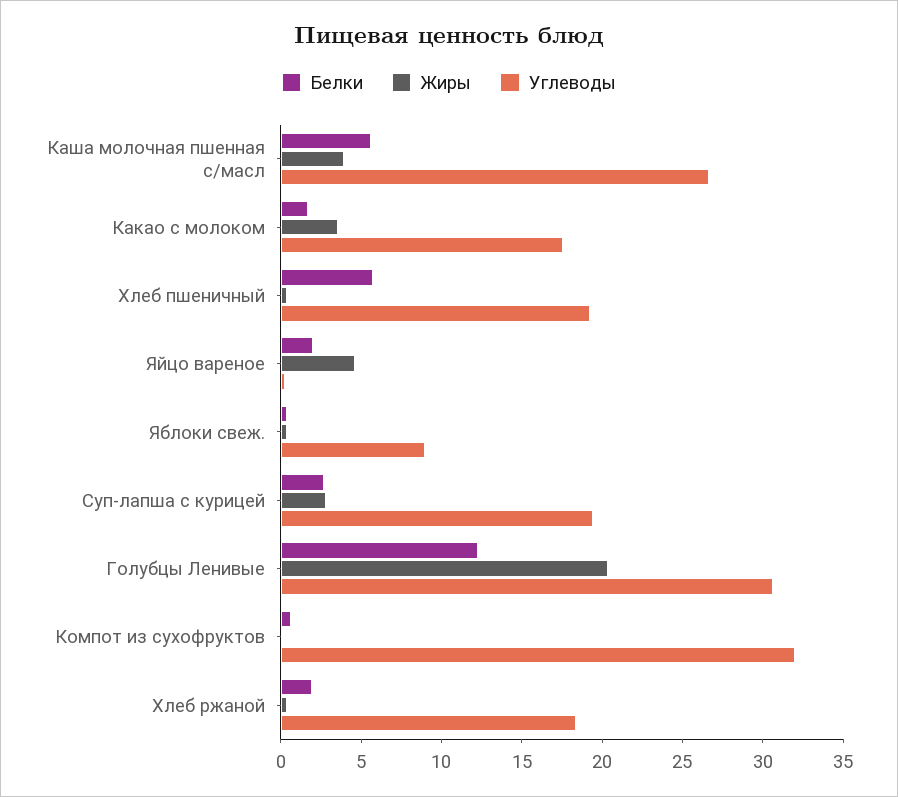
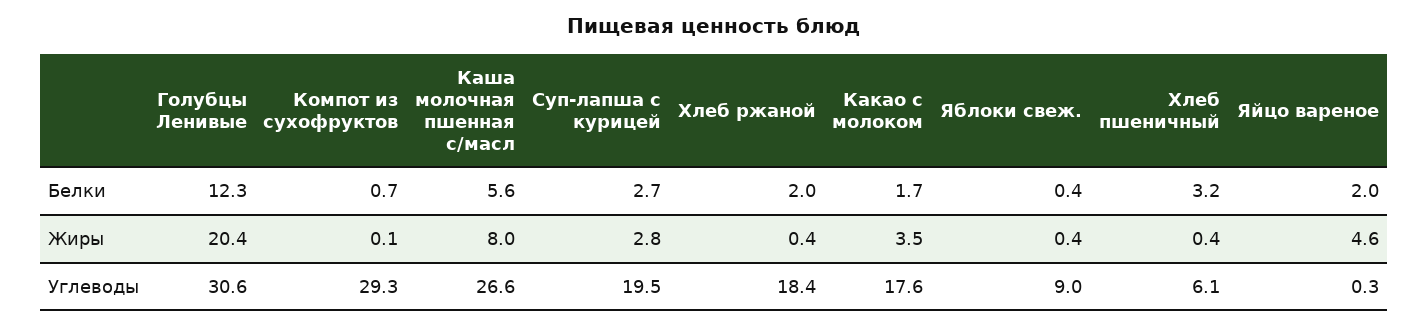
Жиры, Каша молочная пшенная с/масл: 4 -> 8
Белки, Хлеб пшеничный: 6 -> 3.2
Углеводы, Хлеб пшеничный: 19 -> 6.1
Углеводы, Компот из сухофруктов: 32 -> 29.3

